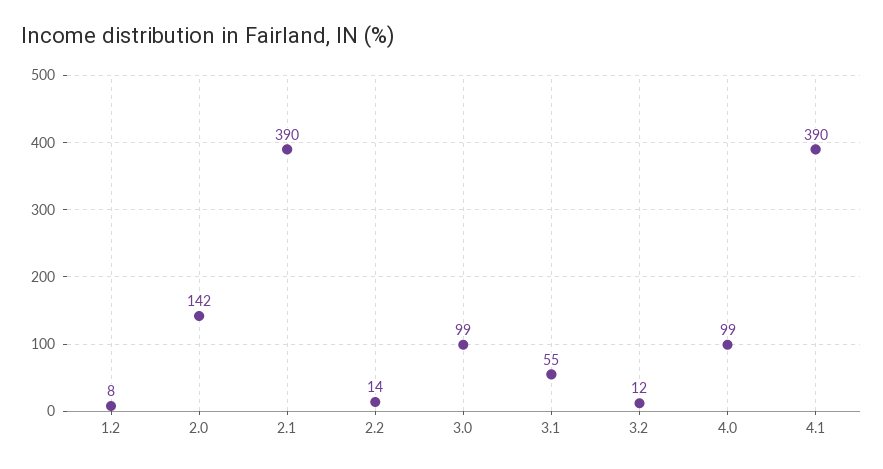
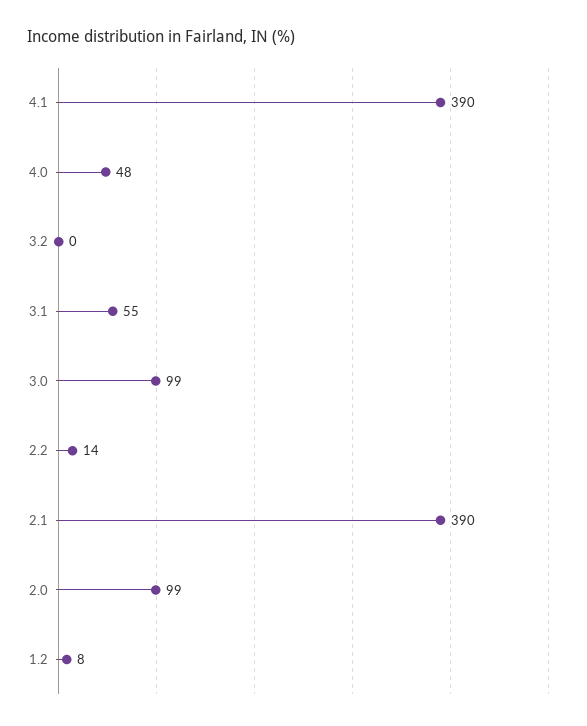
2.0: 142 -> 99
3.2: 12 -> 0
4.0: 99 -> 48

